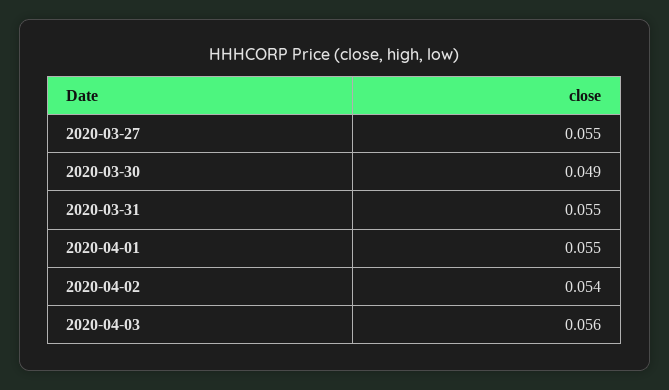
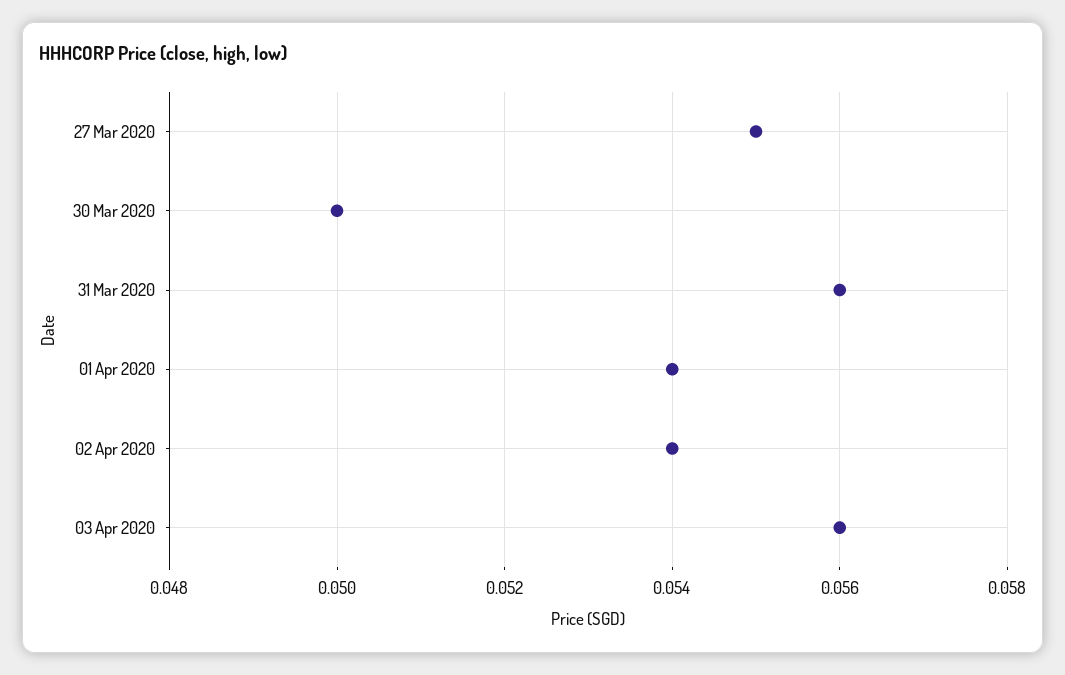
2020-03-30: 0.049 -> 0.05
2020-03-31: 0.055 -> 0.056
2020-04-01: 0.055 -> 0.054

